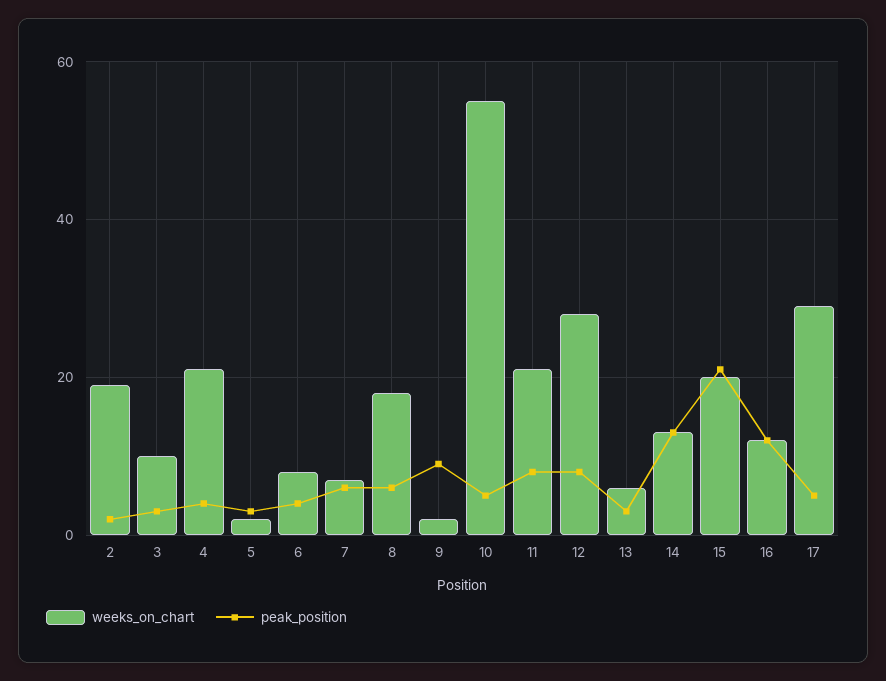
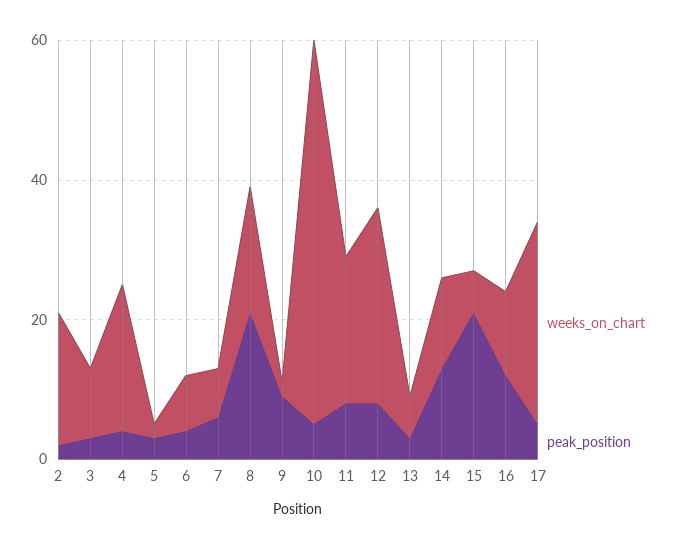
peak_position, 8: 5 -> 20
weeks_on_chart, 15: 20 -> 5

